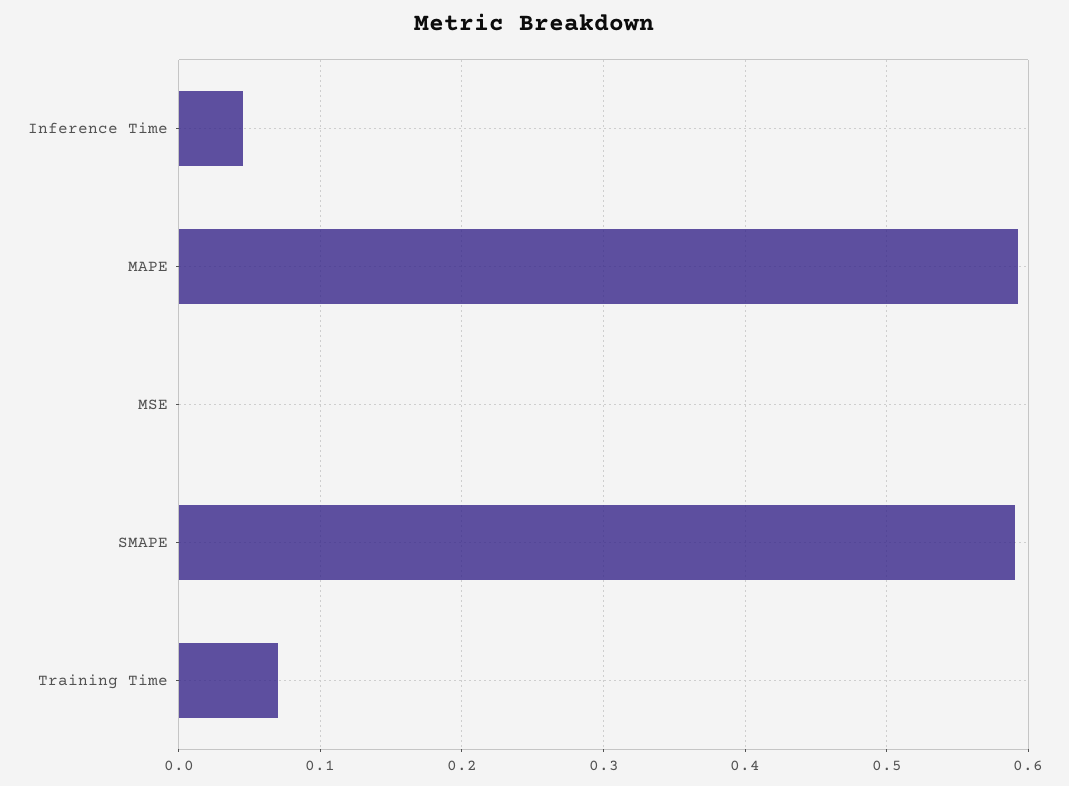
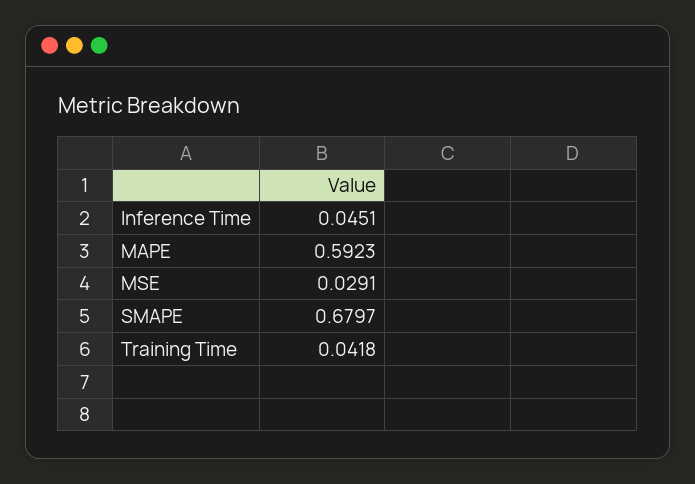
MSE: 0 -> 0.0291
SMAPE: 0.59 -> 0.6797
Training Time: 0.07 -> 0.0418

